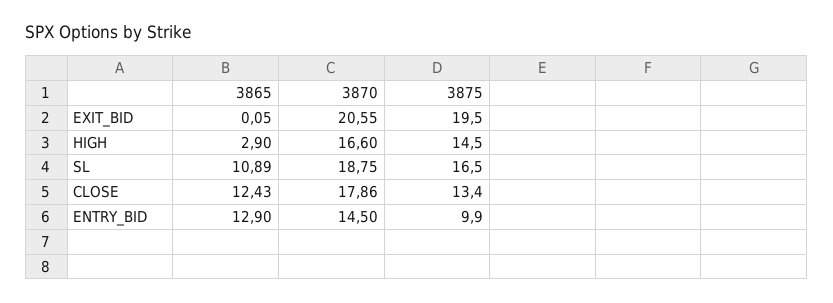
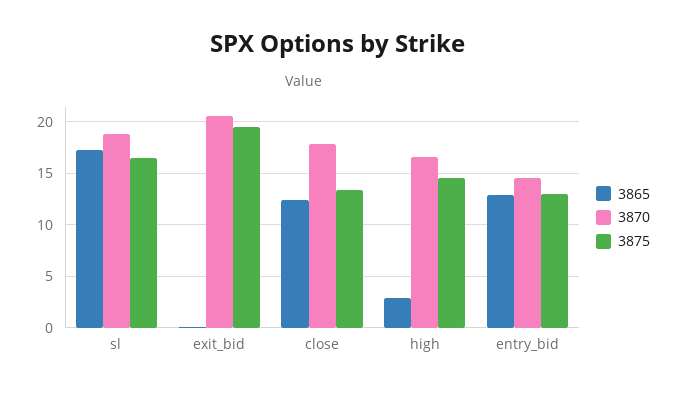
3865, SL: 10.89 -> 17
3875, ENTRY_BID: 9.9 -> 13

